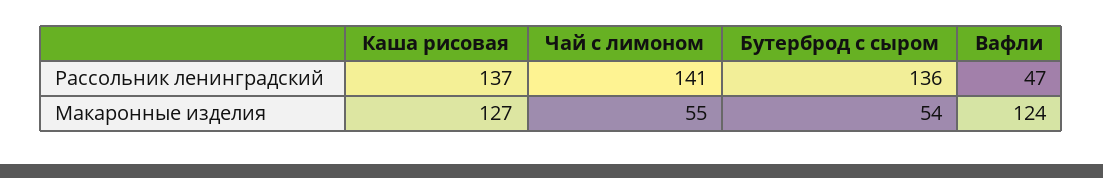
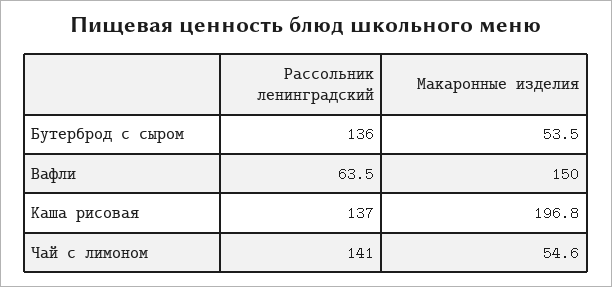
Вафли, Рассольник ленинградский: 47 -> 63.5
Каша рисовая, Макаронные изделия: 127 -> 196.8
Вафли, Макаронные изделия: 124 -> 150

